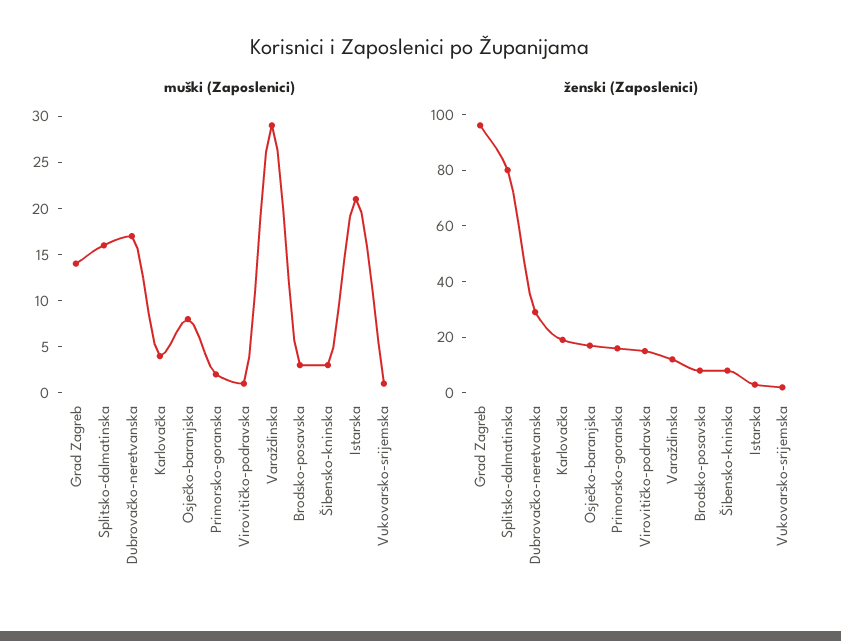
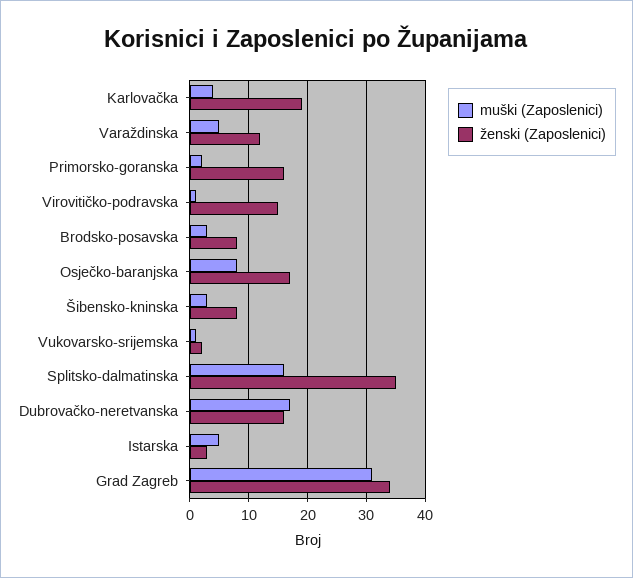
muški (Zaposlenici), Grad Zagreb: 14 -> 30
muški (Zaposlenici), Varaždinska: 29 -> 5
muški (Zaposlenici), Istarska: 21 -> 5
ženski (Zaposlenici), Grad Zagreb: 95 -> 35
ženski (Zaposlenici), Splitsko-dalmatinska: 80 -> 35
ženski (Zaposlenici), Dubrovačko-neretvanska: 30 -> 15

